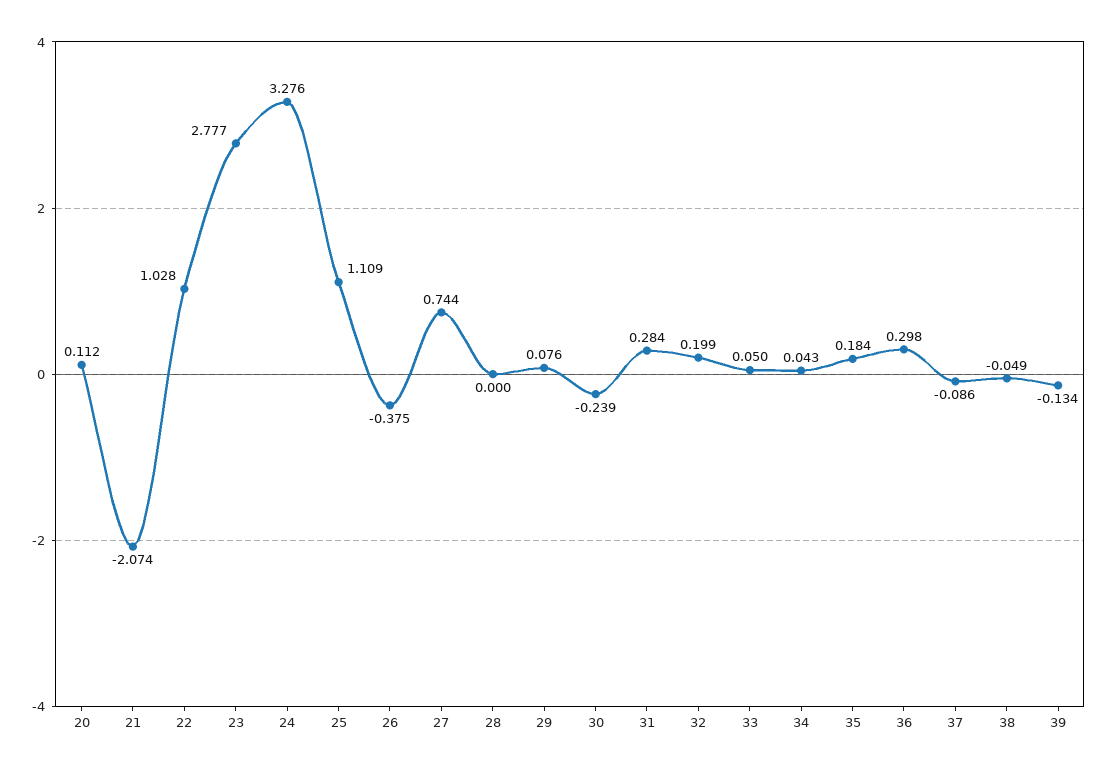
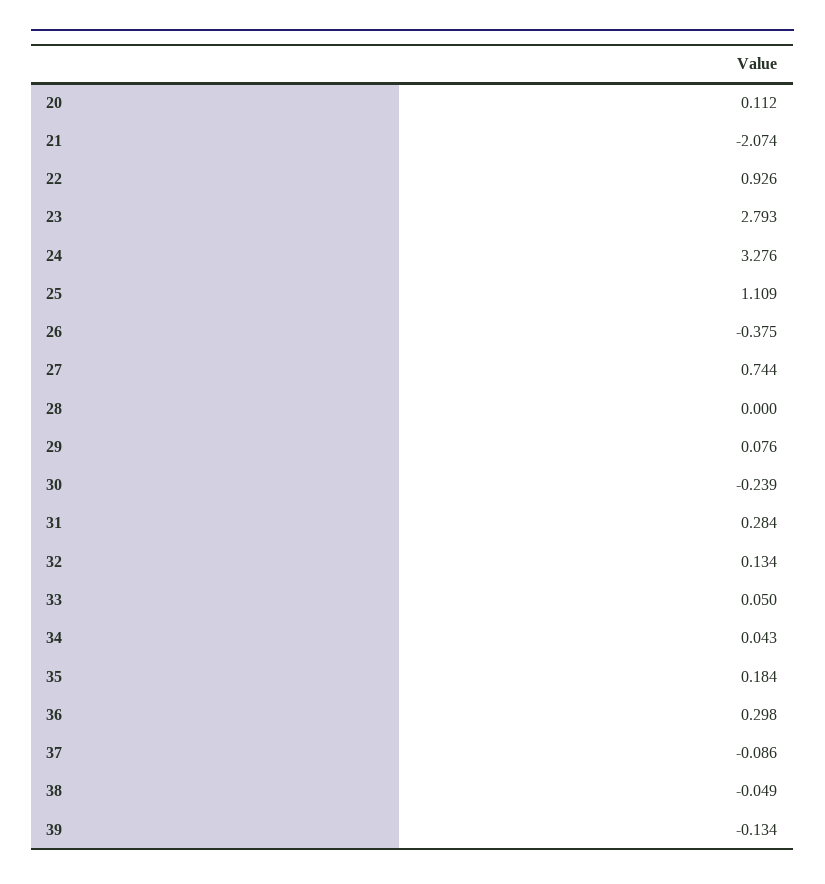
22: 1.028 -> 0.926
23: 2.777 -> 2.793
32: 0.199 -> 0.134

